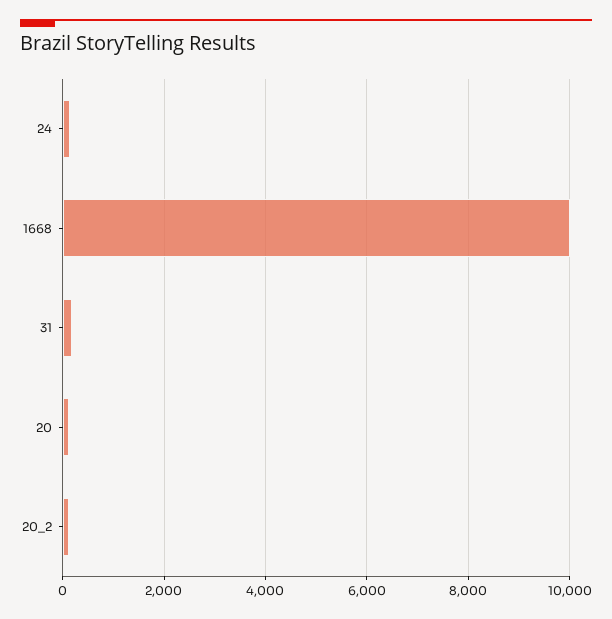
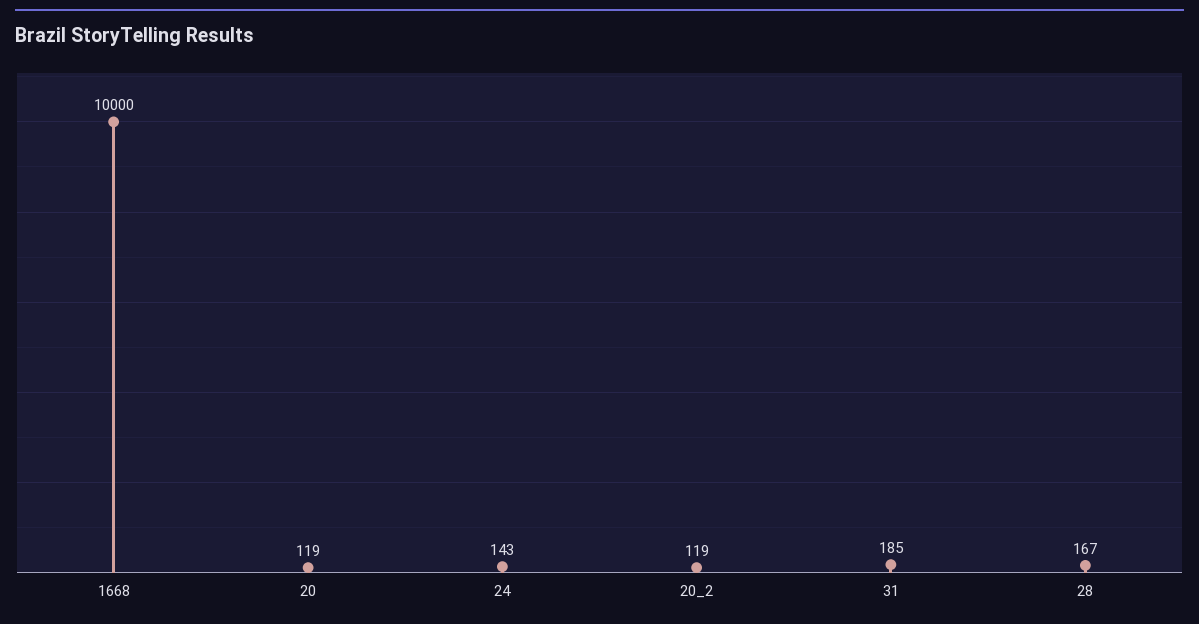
28: none -> 167

